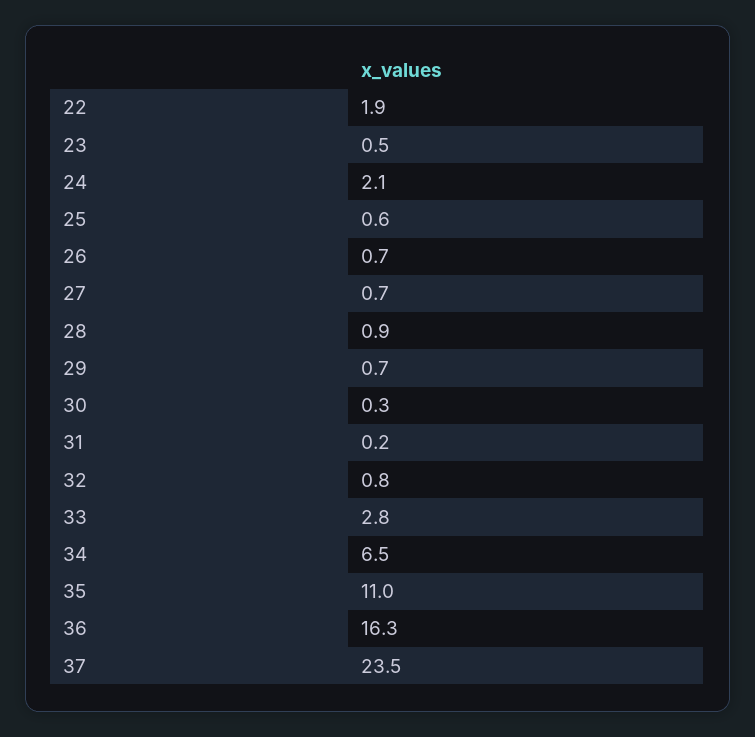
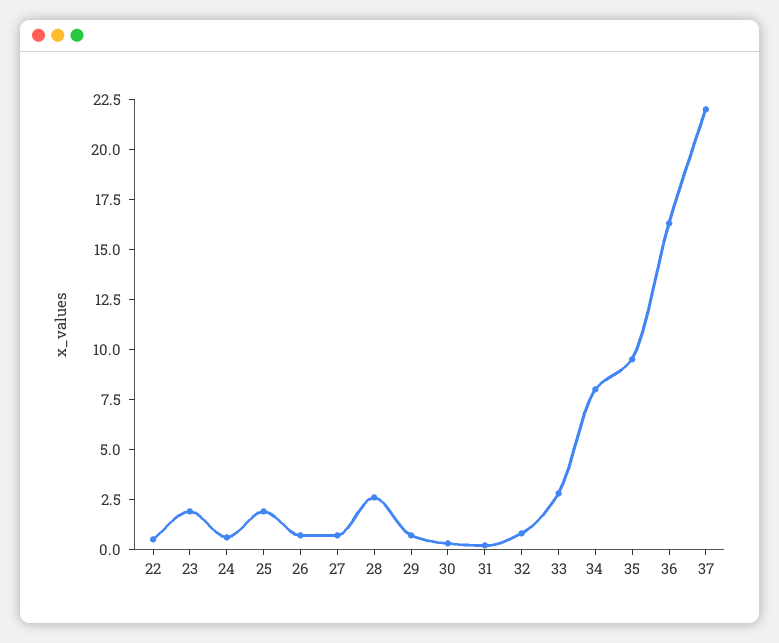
22: 1.9 -> 0.5
23: 0.5 -> 2
24: 2.1 -> 0.5
25: 0.6 -> 2
28: 0.9 -> 2.5
34: 6.5 -> 8
35: 11 -> 9.5
37: 23.5 -> 22

